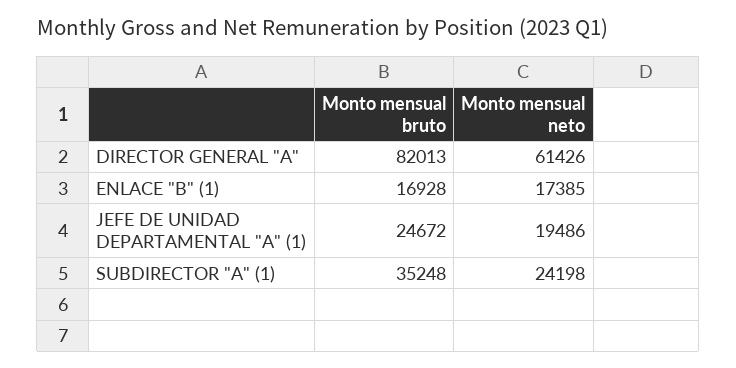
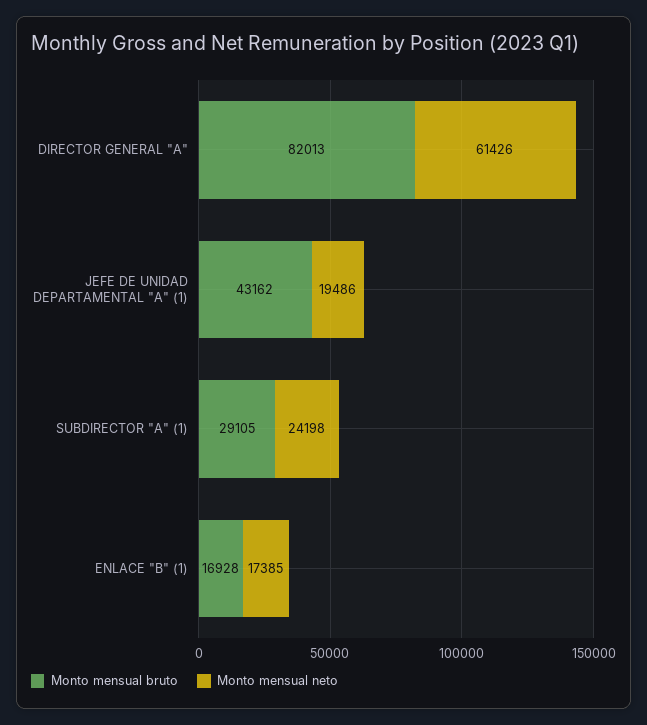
Monto mensual bruto, JEFE DE UNIDAD DEPARTAMENTAL "A" (1): 24672 -> 43162
Monto mensual bruto, SUBDIRECTOR "A" (1): 35248 -> 29105

